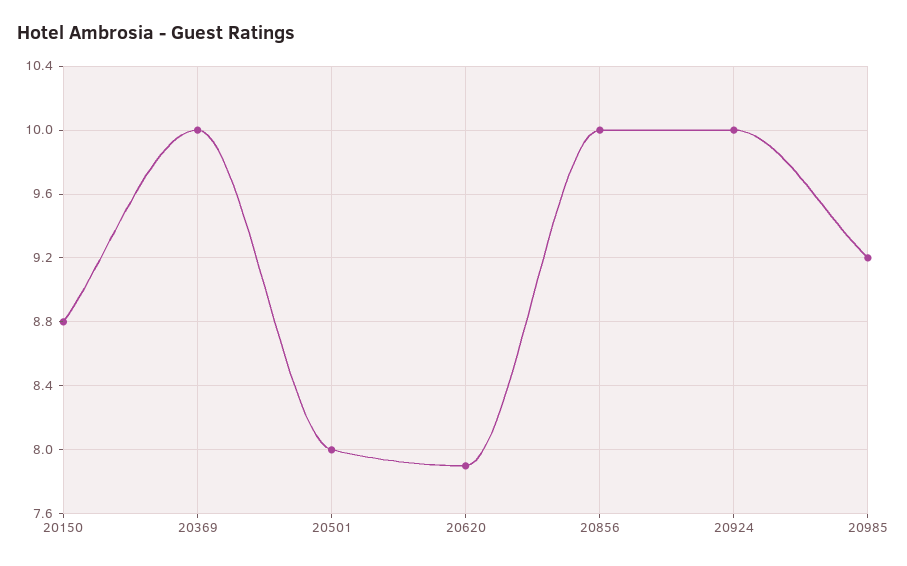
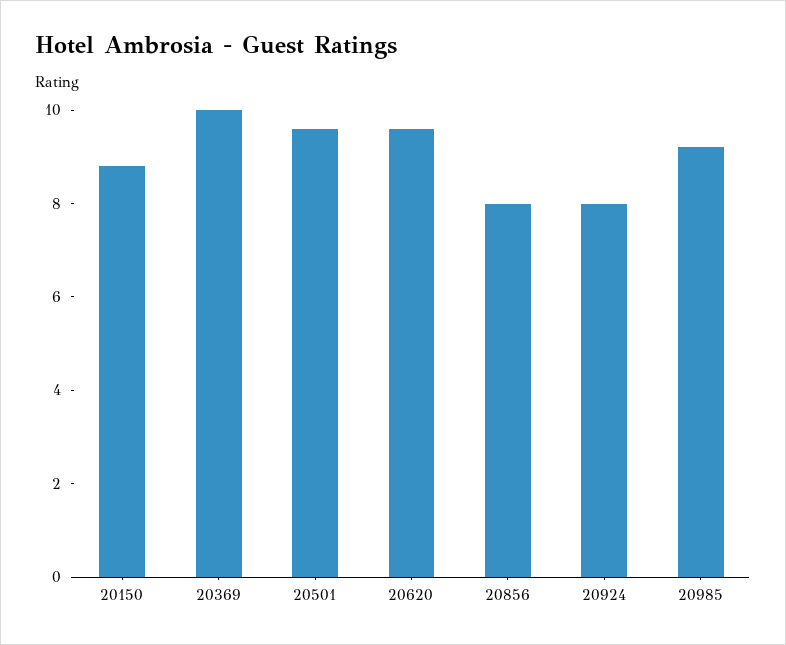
20501: 8 -> 9.5
20620: 7.9 -> 9.5
20856: 10 -> 8
20924: 10 -> 8

